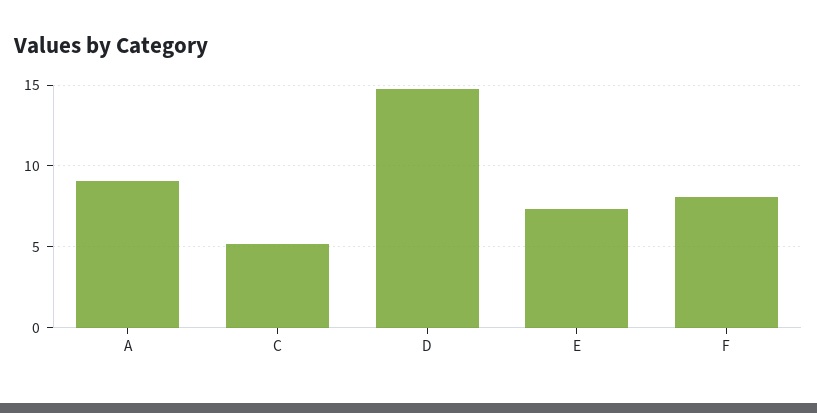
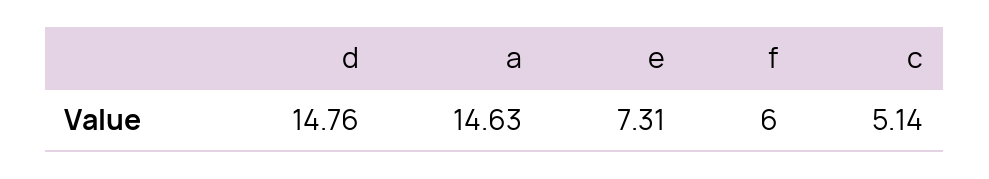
A: 9 -> 14.63
F: 8 -> 6

